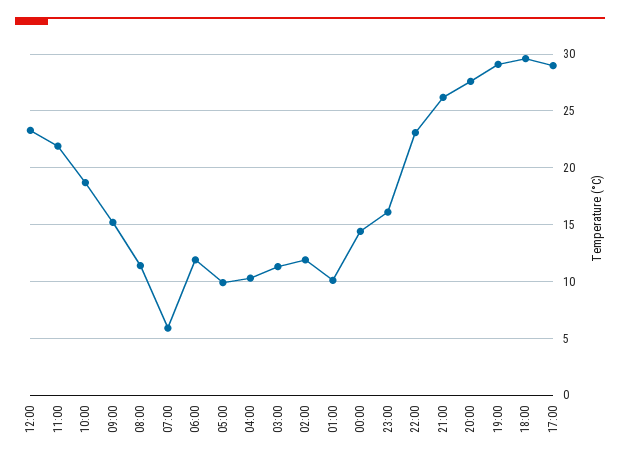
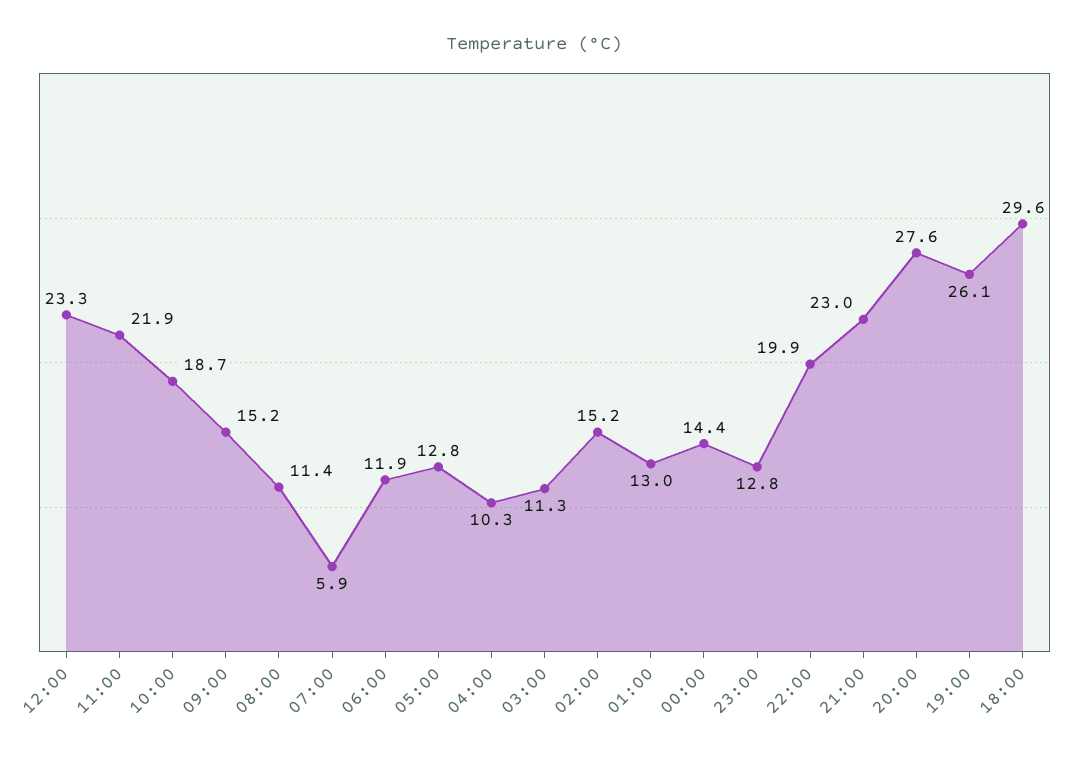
05:00: 10 -> 12.8
02:00: 12 -> 15.2
01:00: 10 -> 13
23:00: 16 -> 12.8
22:00: 23 -> 19.9
21:00: 26 -> 23
19:00: 29 -> 26.1
17:00: 29 -> none

